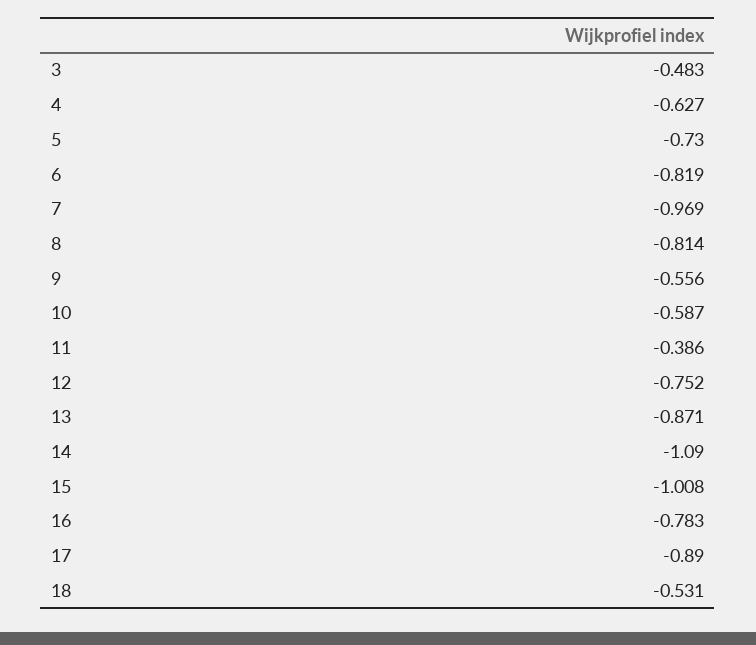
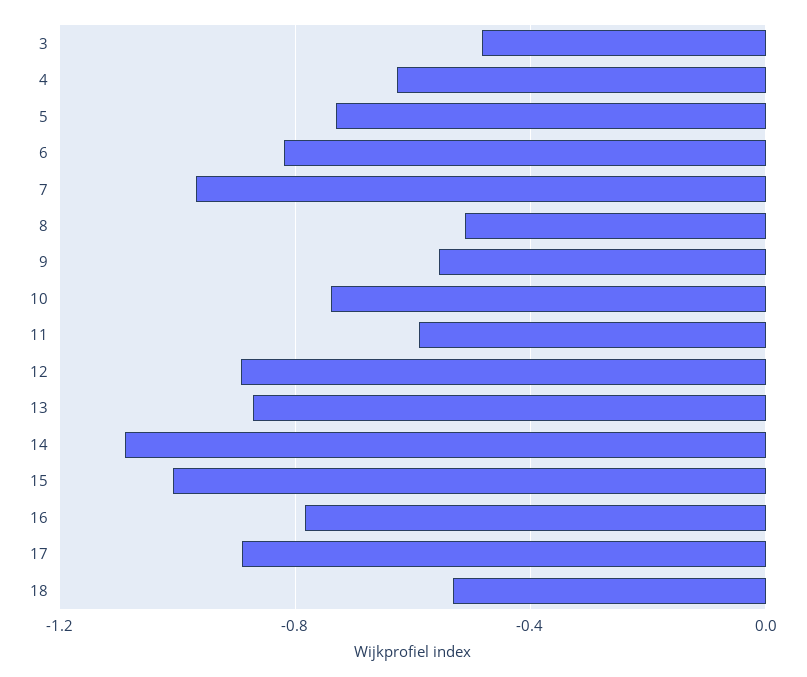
8: -0.814 -> -0.5
10: -0.587 -> -0.75
11: -0.386 -> -0.6
12: -0.752 -> -0.9

